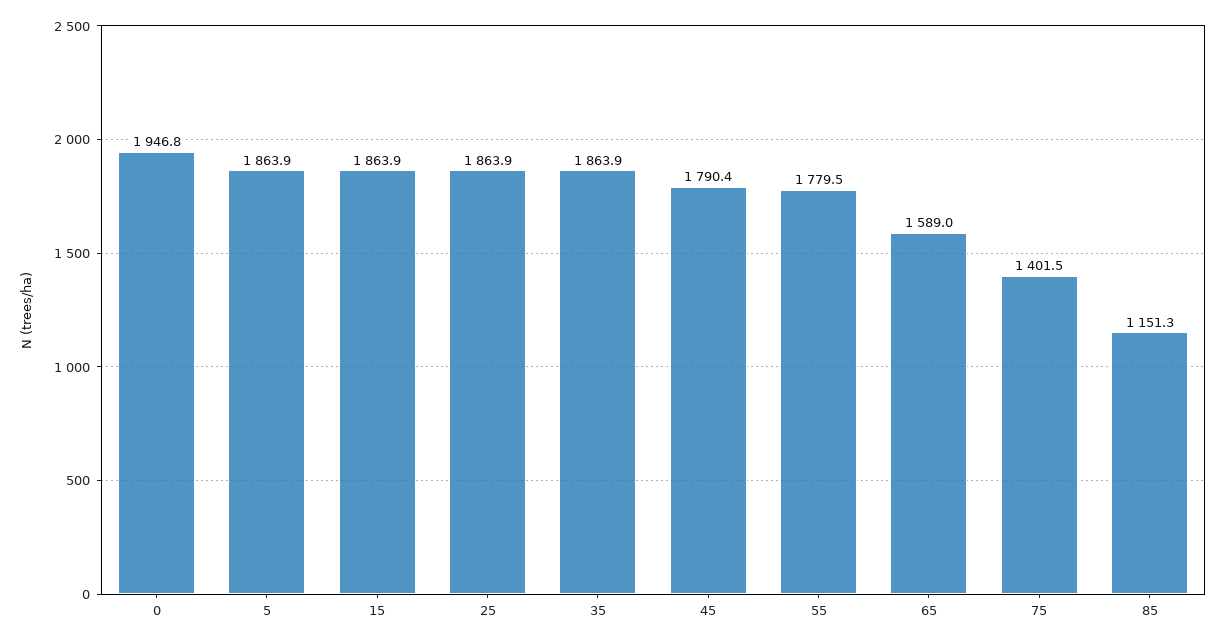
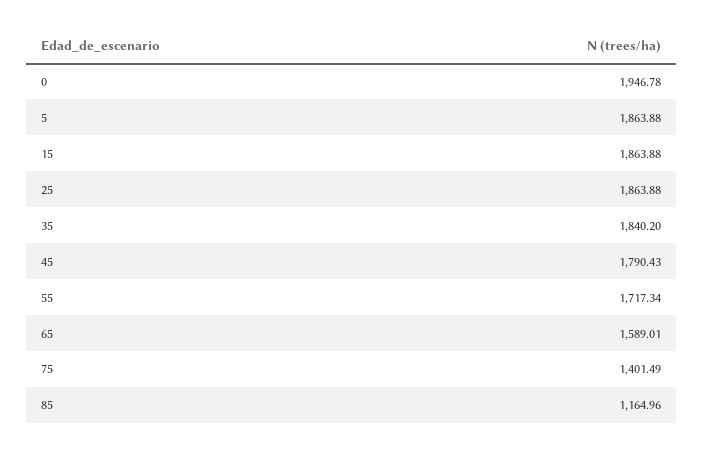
35: 1863.9 -> 1840.2
55: 1779.5 -> 1717.34
85: 1151.3 -> 1164.96

